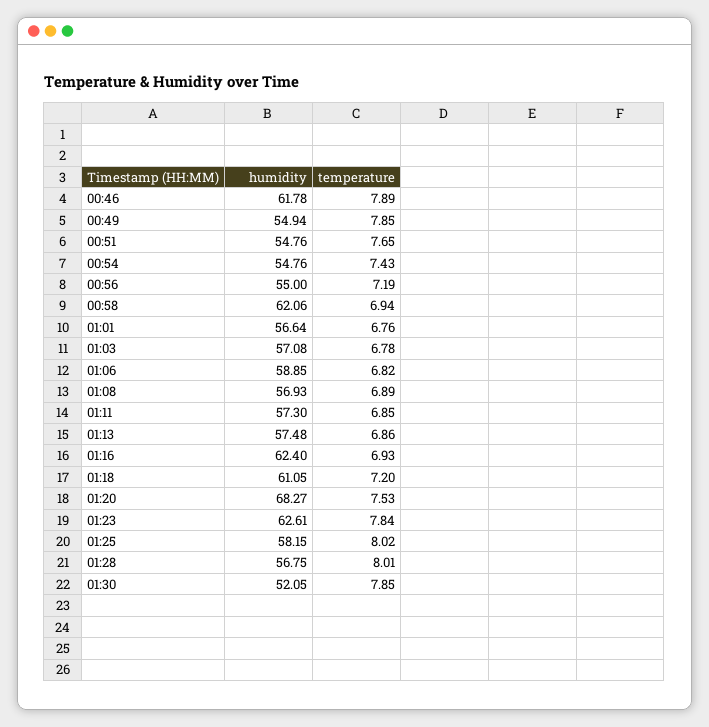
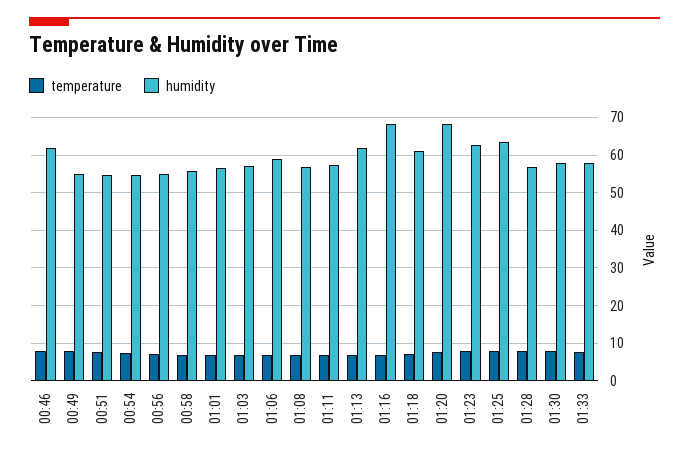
humidity, 00:58: 62.06 -> 56
humidity, 01:13: 57.48 -> 62
humidity, 01:16: 62.4 -> 68
humidity, 01:25: 58.15 -> 64
humidity, 01:30: 52.05 -> 58
temperature, 01:33: none -> 8
humidity, 01:33: none -> 58

